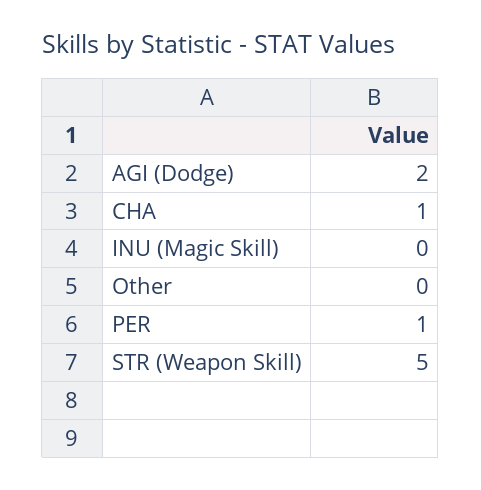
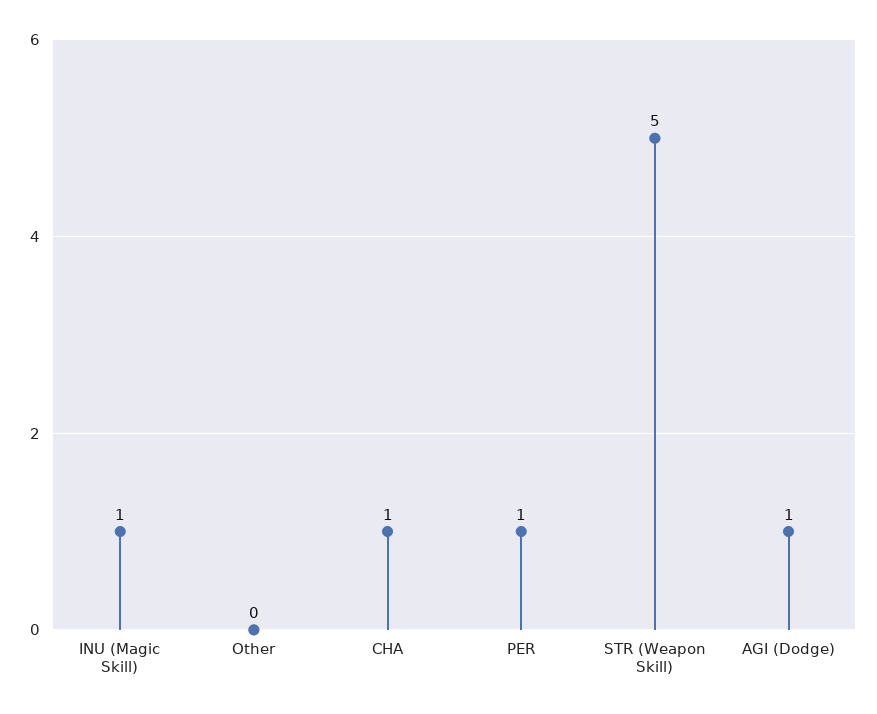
AGI (Dodge): 2 -> 1
INU (Magic Skill): 0 -> 1

